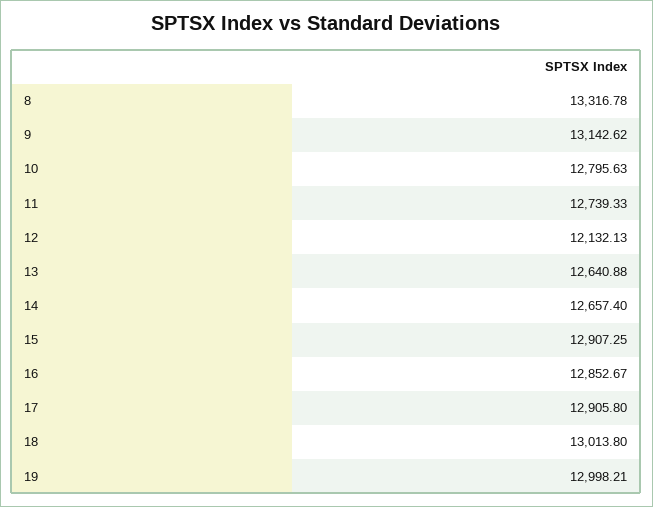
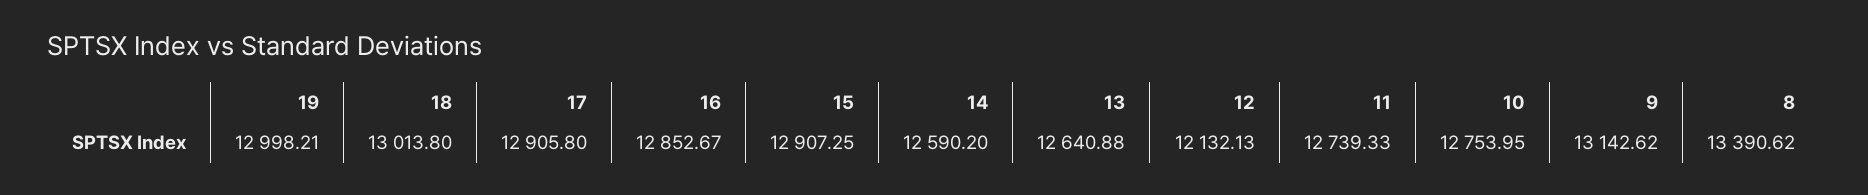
8: 13316.78 -> 13390.62
10: 12795.63 -> 12753.95
14: 12657.4 -> 12590.2

